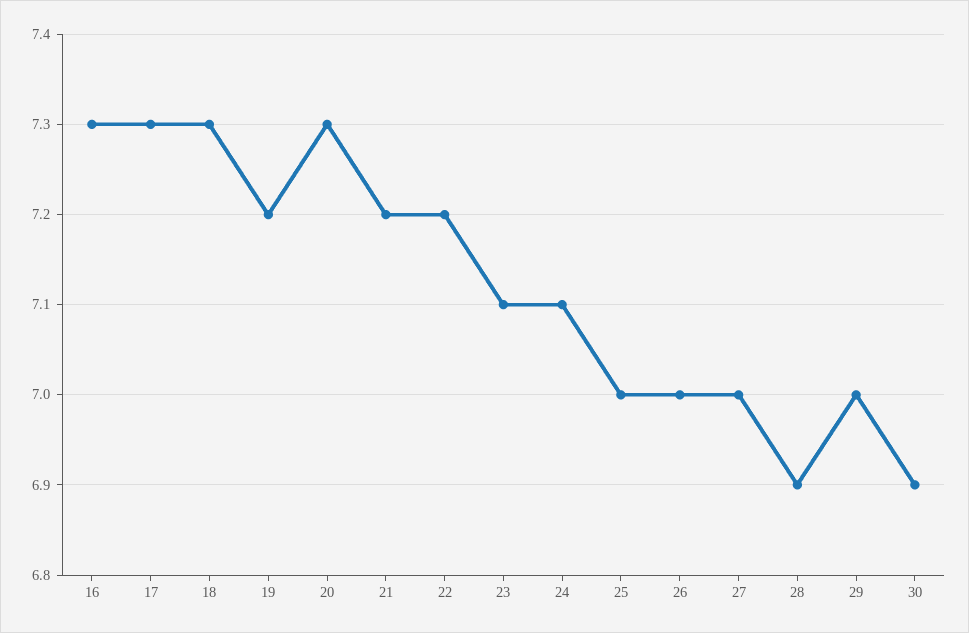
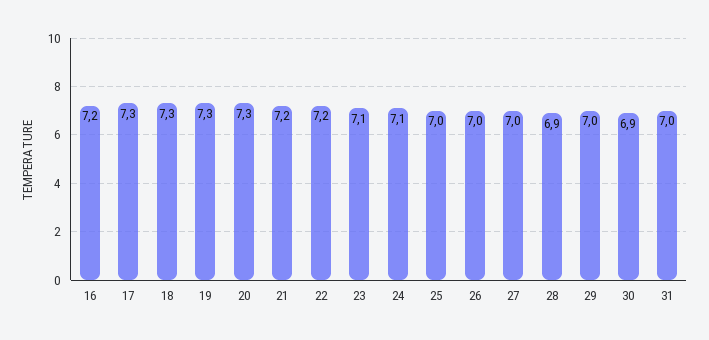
16: 7.3 -> 7.2
19: 7.2 -> 7.3
31: none -> 7

